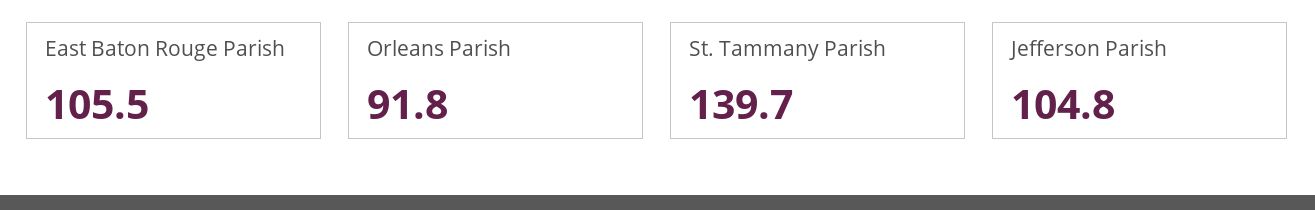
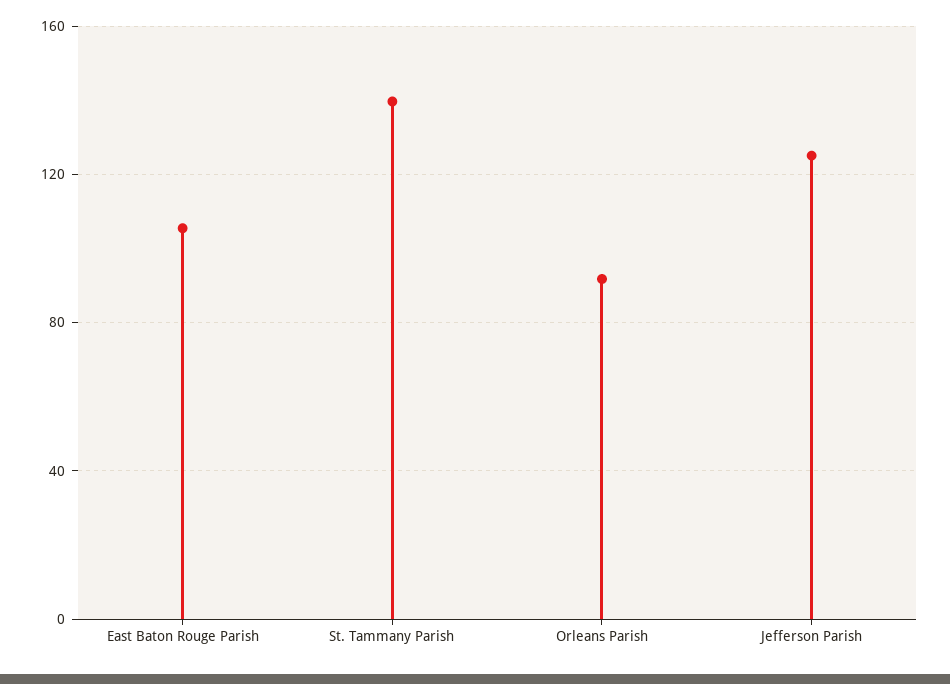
Jefferson Parish: 104.8 -> 125

